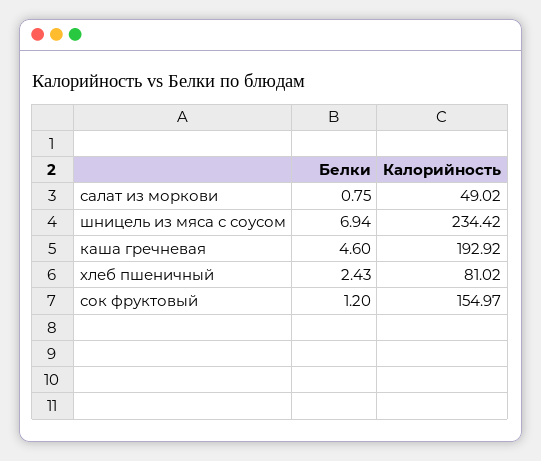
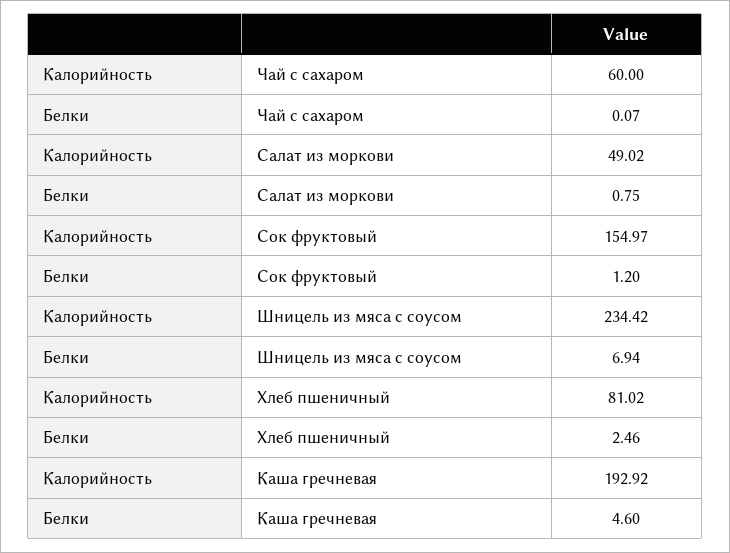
Белки, хлеб пшеничный: 2.43 -> 2.46
Калорийность, Чай с сахаром: none -> 60
Белки, Чай с сахаром: none -> 0.07

